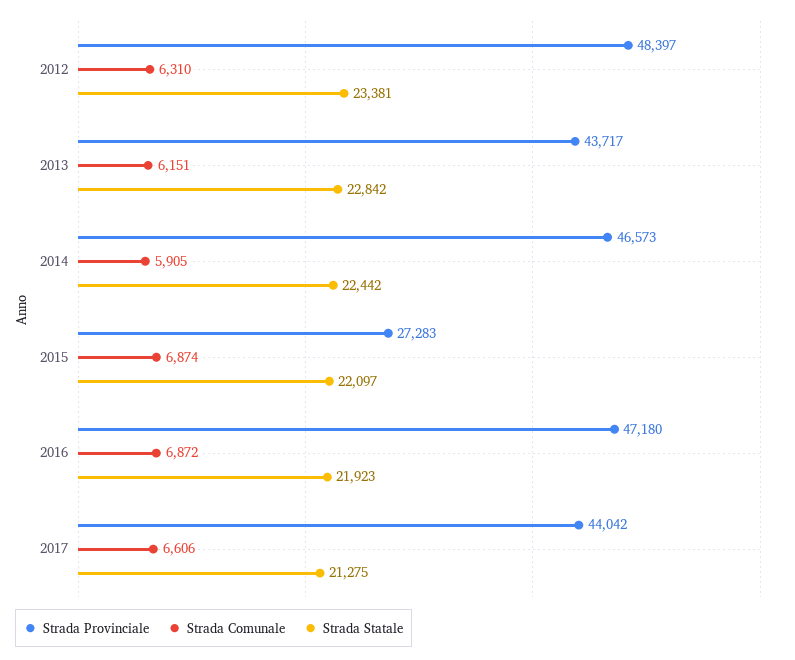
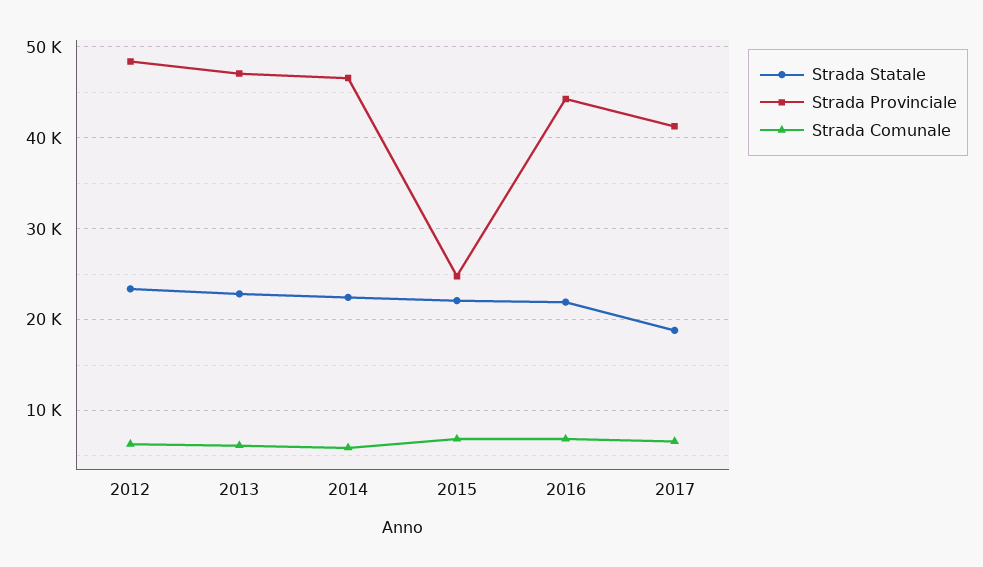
Strada Provinciale, 2013: 43717 -> 47000
Strada Provinciale, 2015: 27283 -> 25000
Strada Provinciale, 2016: 47180 -> 44000
Strada Provinciale, 2017: 44042 -> 41000
Strada Statale, 2017: 21275 -> 19000

